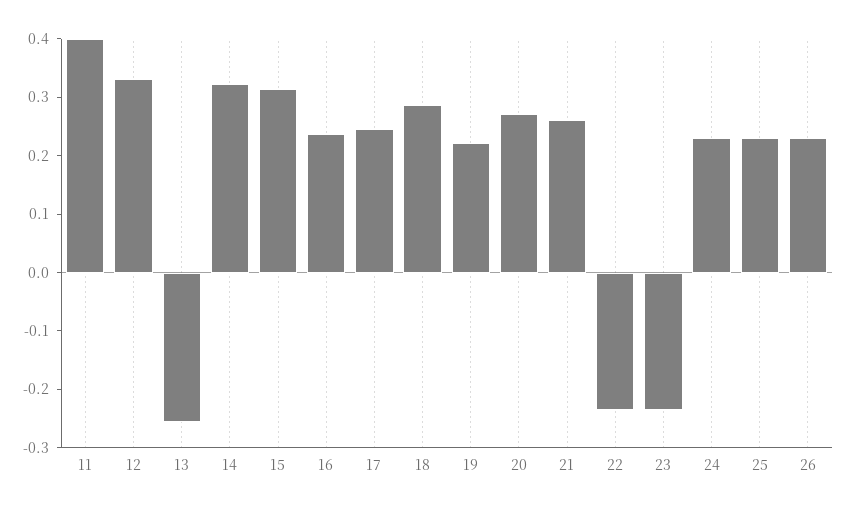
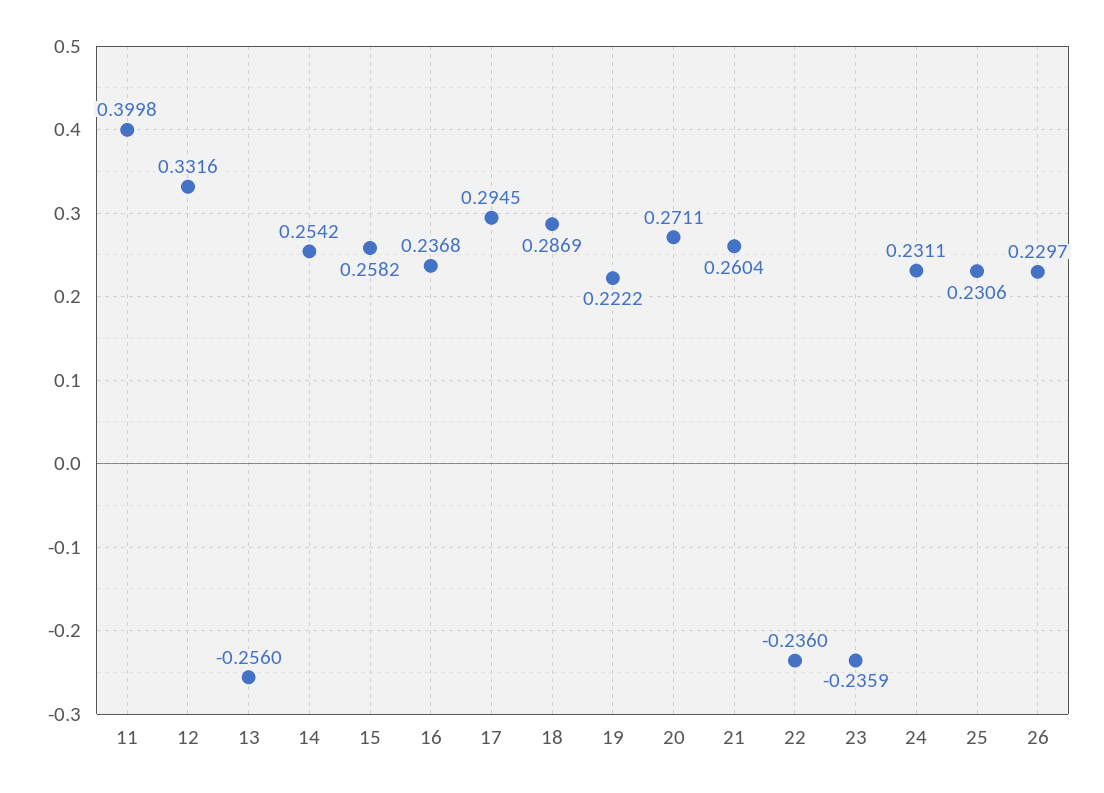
14: 0.32 -> 0.2542
15: 0.32 -> 0.2582
17: 0.24 -> 0.2945

